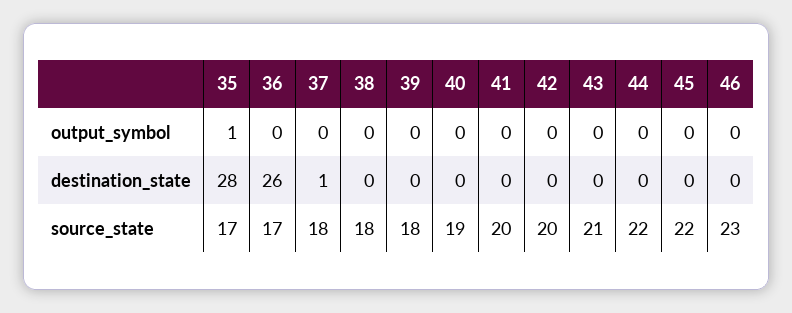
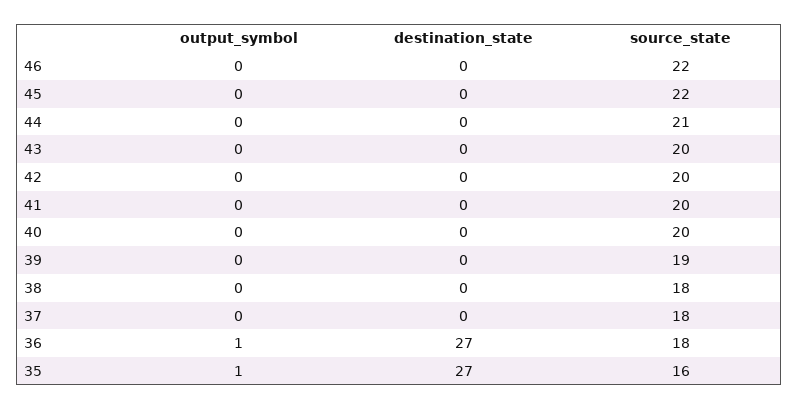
36, output_symbol: 0 -> 1
35, destination_state: 28 -> 27
36, destination_state: 26 -> 27
37, destination_state: 1 -> 0
35, source_state: 17 -> 16
36, source_state: 17 -> 18
39, source_state: 18 -> 19
40, source_state: 19 -> 20
43, source_state: 21 -> 20
44, source_state: 22 -> 21
46, source_state: 23 -> 22

